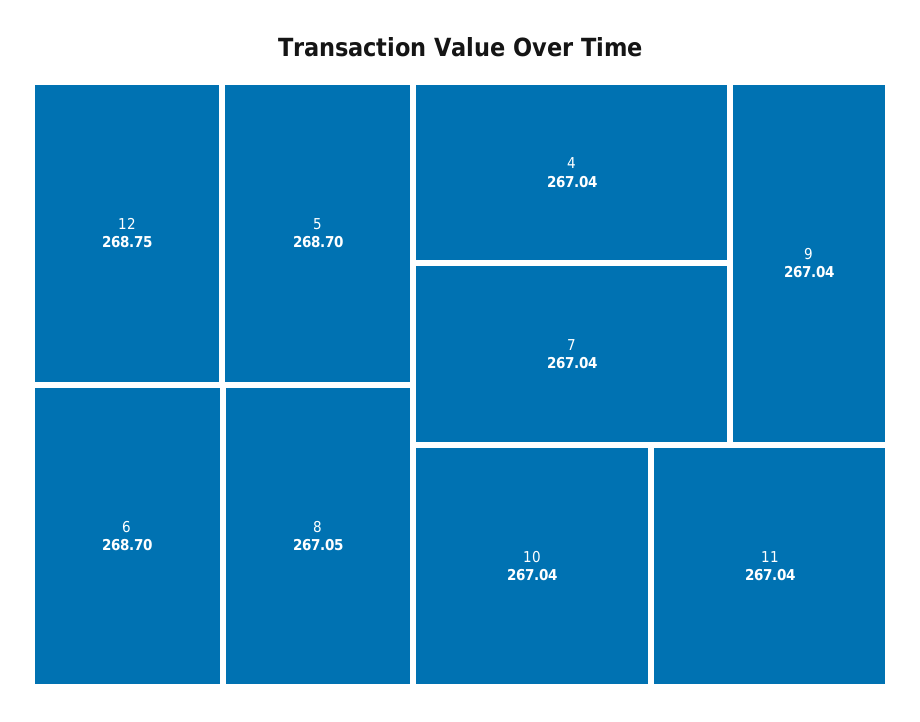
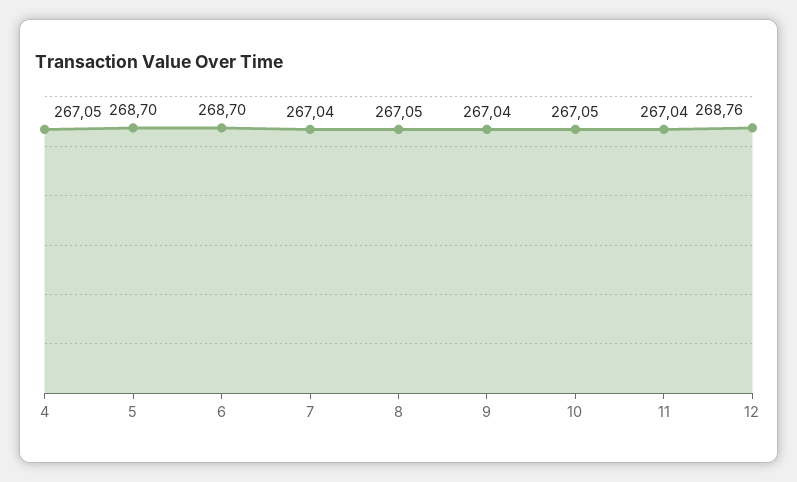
12: 268.75 -> 268.76
4: 267.04 -> 267.05
10: 267.04 -> 267.05

